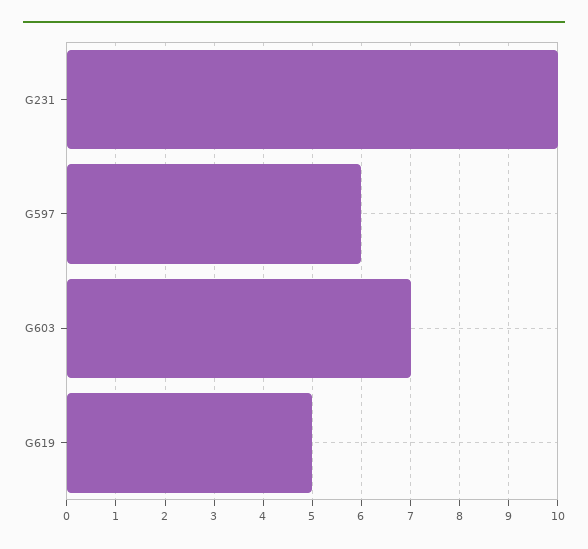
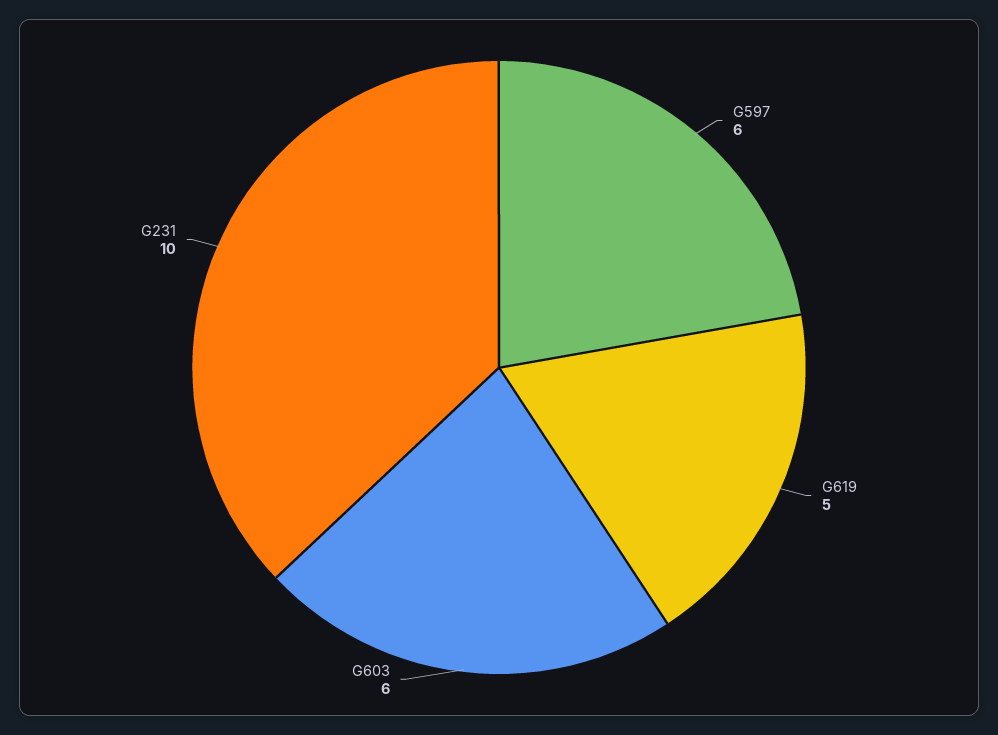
G603: 7 -> 6

